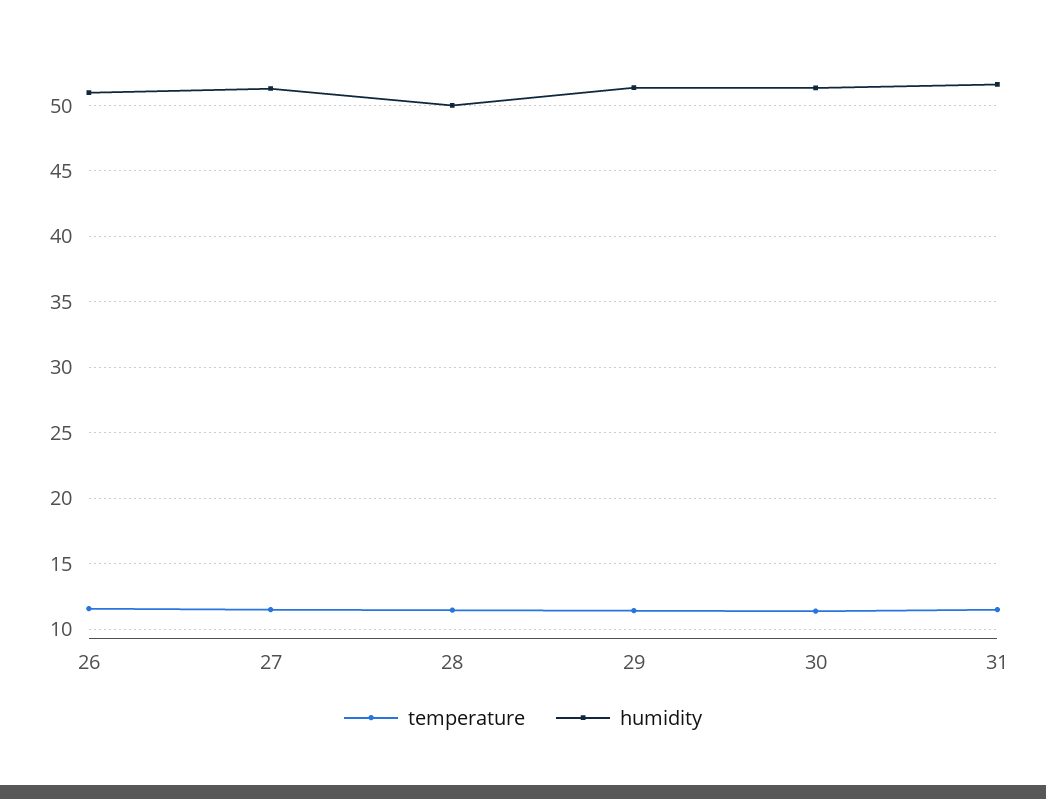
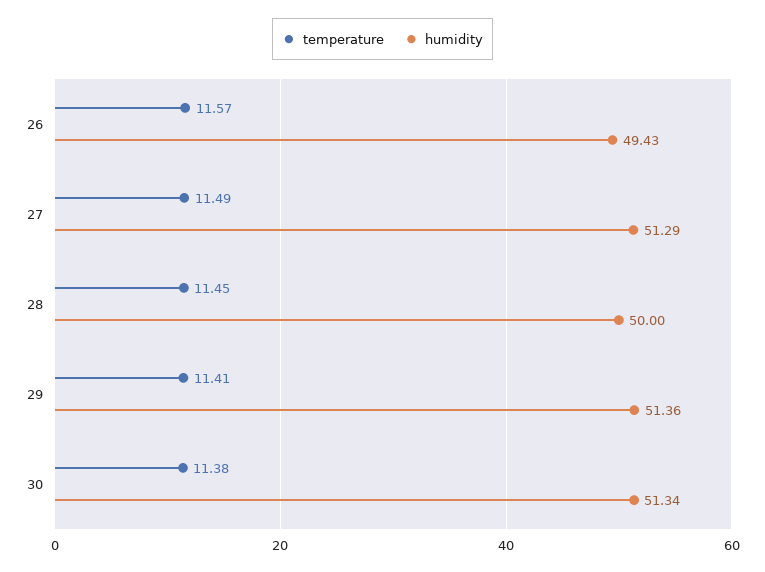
humidity, 26: 51 -> 49.43
temperature, 31: 11.5 -> none
humidity, 31: 51.5 -> none

